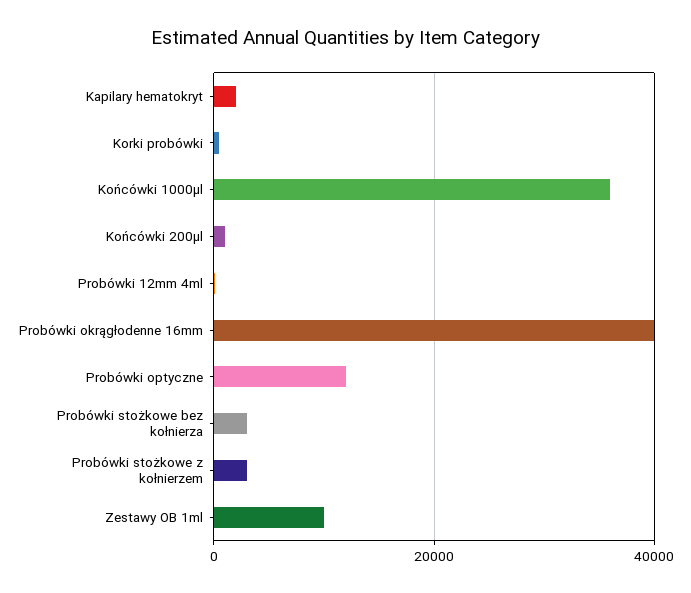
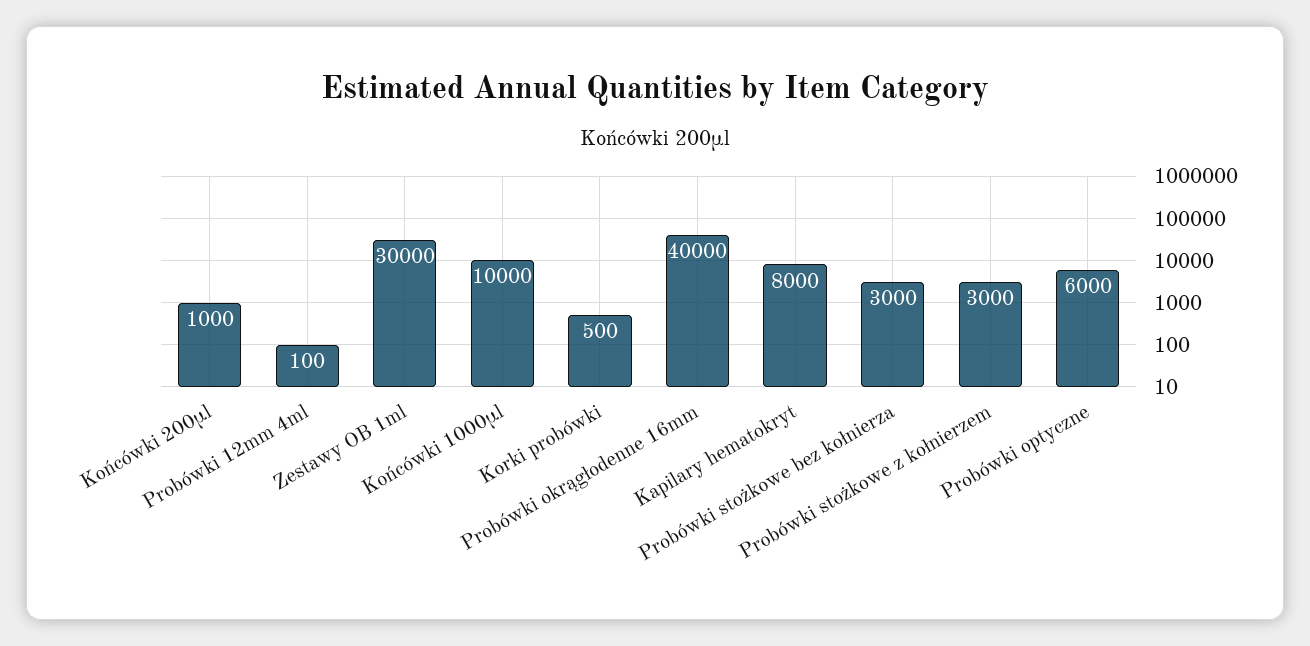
Kapilary hematokryt: 2000 -> 8000
Końcówki 1000µl: 36000 -> 10000
Probówki optyczne: 12000 -> 6000
Zestawy OB 1ml: 10000 -> 30000

